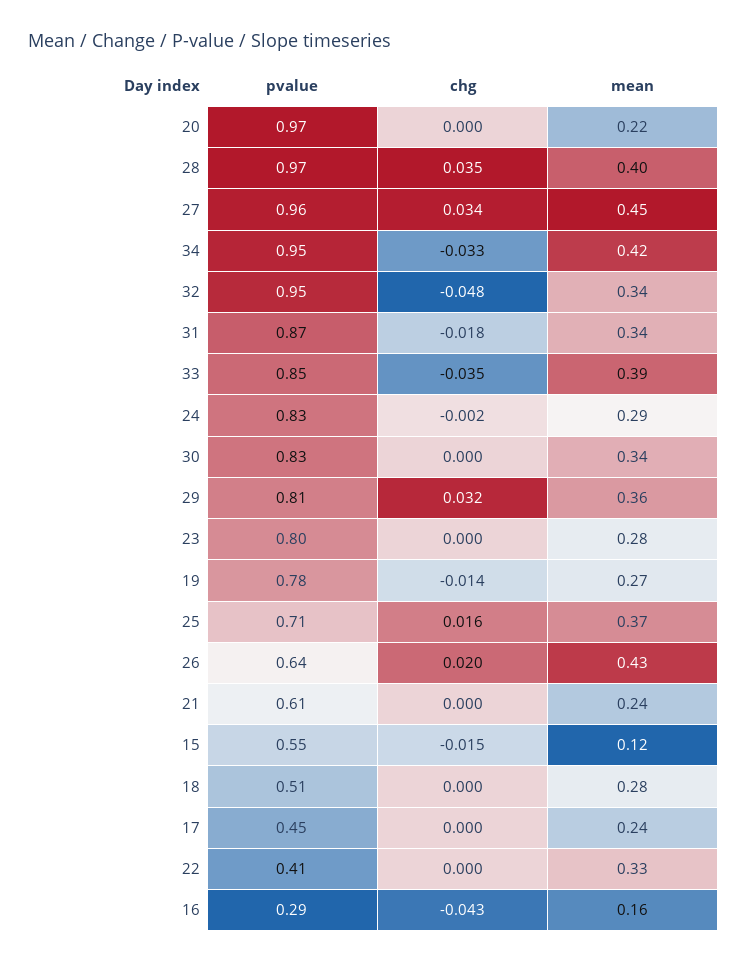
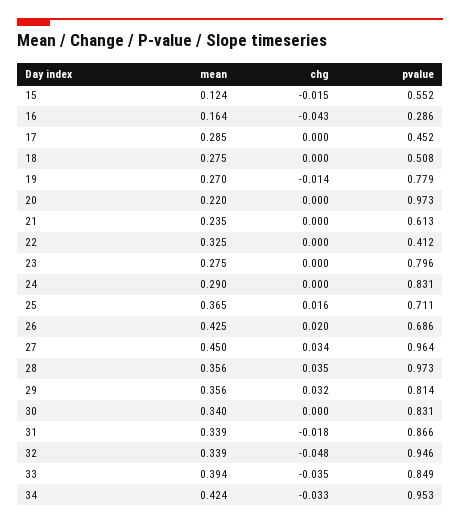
mean, 28: 0.4 -> 0.356
chg, 24: -0.002 -> 0
pvalue, 26: 0.64 -> 0.686
mean, 17: 0.24 -> 0.285

